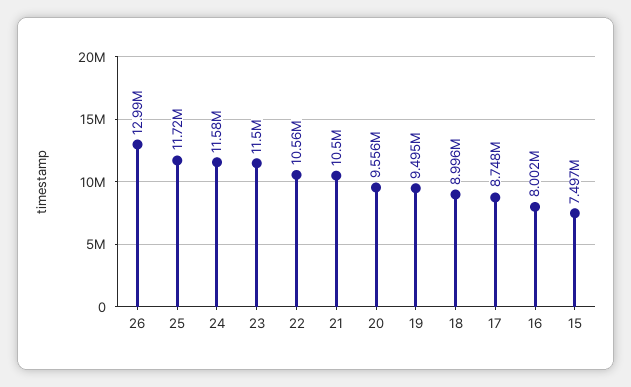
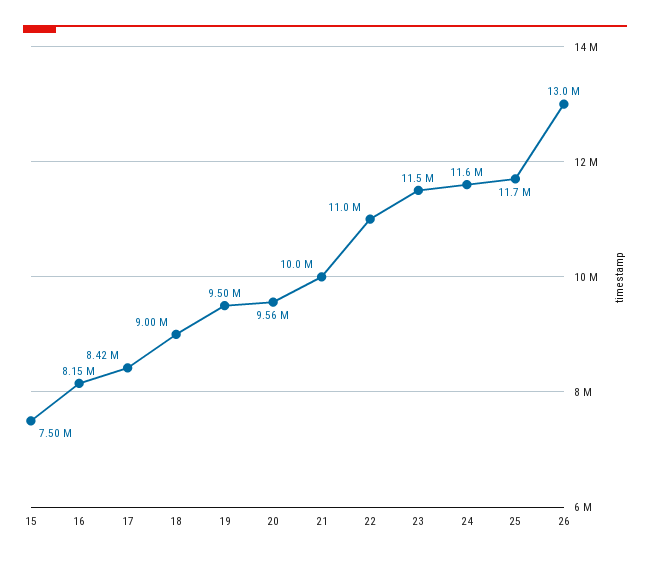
22: 10560000 -> 11000000
21: 10500000 -> 10000000
17: 8748000 -> 8420000
16: 8002000 -> 8150000

